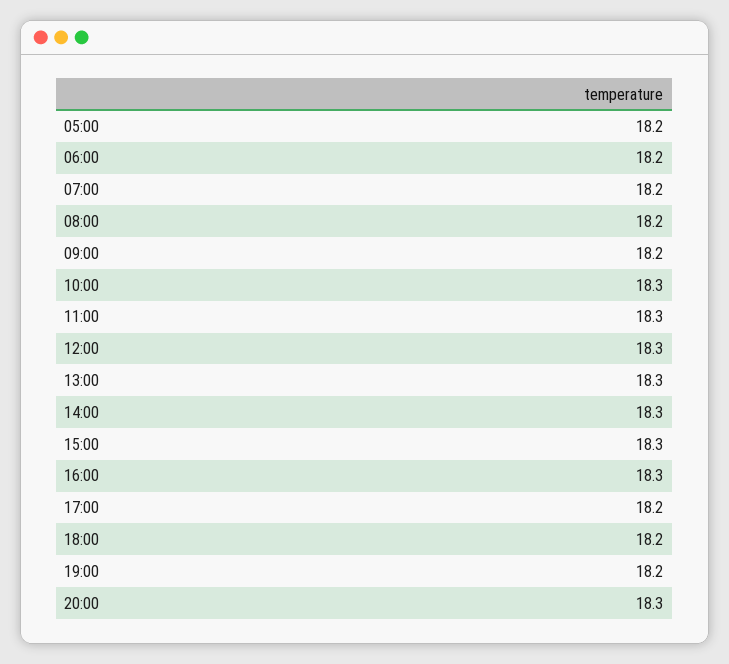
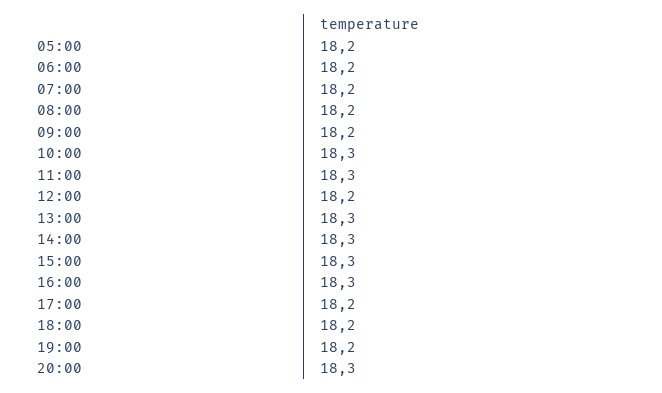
12:00: 18.3 -> 18.2

